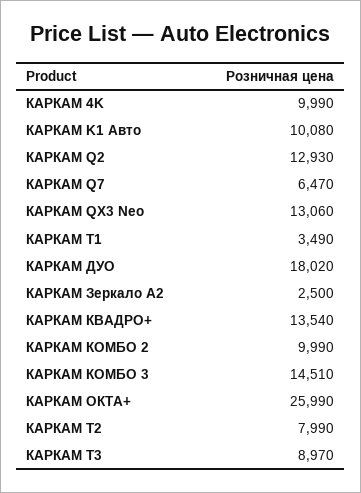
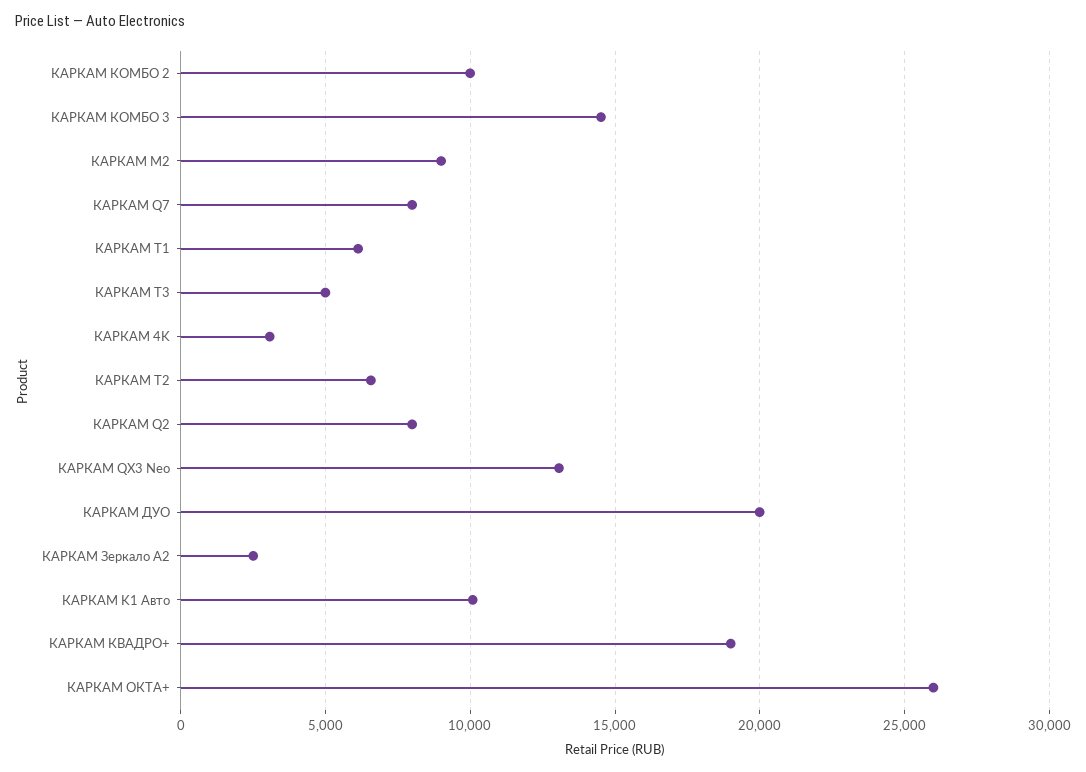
КАРКАМ 4K: 9990 -> 3000
КАРКАМ Q2: 12930 -> 8000
КАРКАМ Q7: 6470 -> 8000
КАРКАМ T1: 3490 -> 6000
КАРКАМ ДУО: 18020 -> 20000
КАРКАМ КВАДРО+: 13540 -> 19000
КАРКАМ Т2: 7990 -> 6500
КАРКАМ Т3: 8970 -> 5000
КАРКАМ M2: none -> 9000

